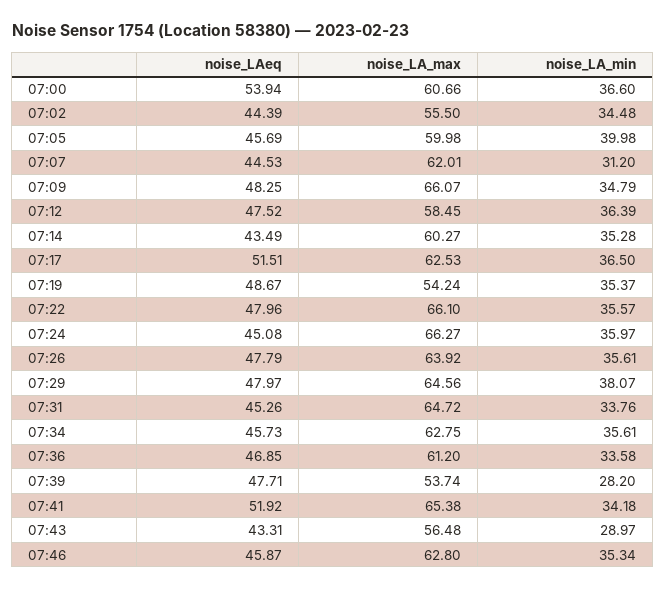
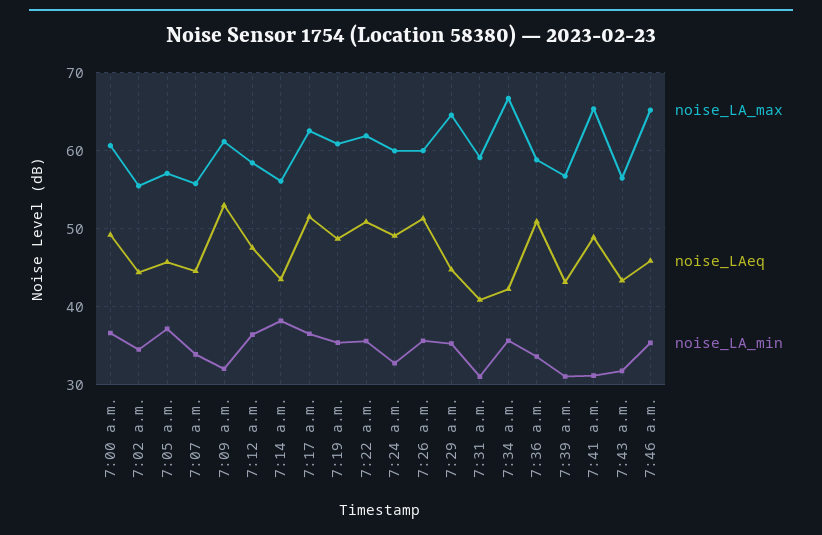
noise_LAeq, 07:00: 53.94 -> 49
noise_LA_max, 07:05: 59.98 -> 57
noise_LA_min, 07:05: 39.98 -> 37
noise_LA_max, 07:07: 62.01 -> 56
noise_LA_min, 07:07: 31.2 -> 34
noise_LAeq, 07:09: 48.25 -> 53
noise_LA_max, 07:09: 66.07 -> 61
noise_LA_min, 07:09: 34.79 -> 32
noise_LA_max, 07:14: 60.27 -> 56
noise_LA_min, 07:14: 35.28 -> 38
noise_LA_max, 07:19: 54.24 -> 61
noise_LAeq, 07:22: 47.96 -> 51
noise_LA_max, 07:22: 66.1 -> 62
noise_LAeq, 07:24: 45.08 -> 49
noise_LA_max, 07:24: 66.27 -> 60
noise_LA_min, 07:24: 35.97 -> 33
noise_LAeq, 07:26: 47.79 -> 51
noise_LA_max, 07:26: 63.92 -> 60
noise_LAeq, 07:29: 47.97 -> 45
noise_LA_min, 07:29: 38.07 -> 35
noise_LAeq, 07:31: 45.26 -> 41
noise_LA_max, 07:31: 64.72 -> 59
noise_LA_min, 07:31: 33.76 -> 31
noise_LAeq, 07:34: 45.73 -> 42
noise_LA_max, 07:34: 62.75 -> 67
noise_LAeq, 07:36: 46.85 -> 51
noise_LA_max, 07:36: 61.2 -> 59
noise_LAeq, 07:39: 47.71 -> 43
noise_LA_max, 07:39: 53.74 -> 57
noise_LA_min, 07:39: 28.2 -> 31
noise_LAeq, 07:41: 51.92 -> 49
noise_LA_min, 07:41: 34.18 -> 31
noise_LA_min, 07:43: 28.97 -> 32
noise_LA_max, 07:46: 62.8 -> 65

